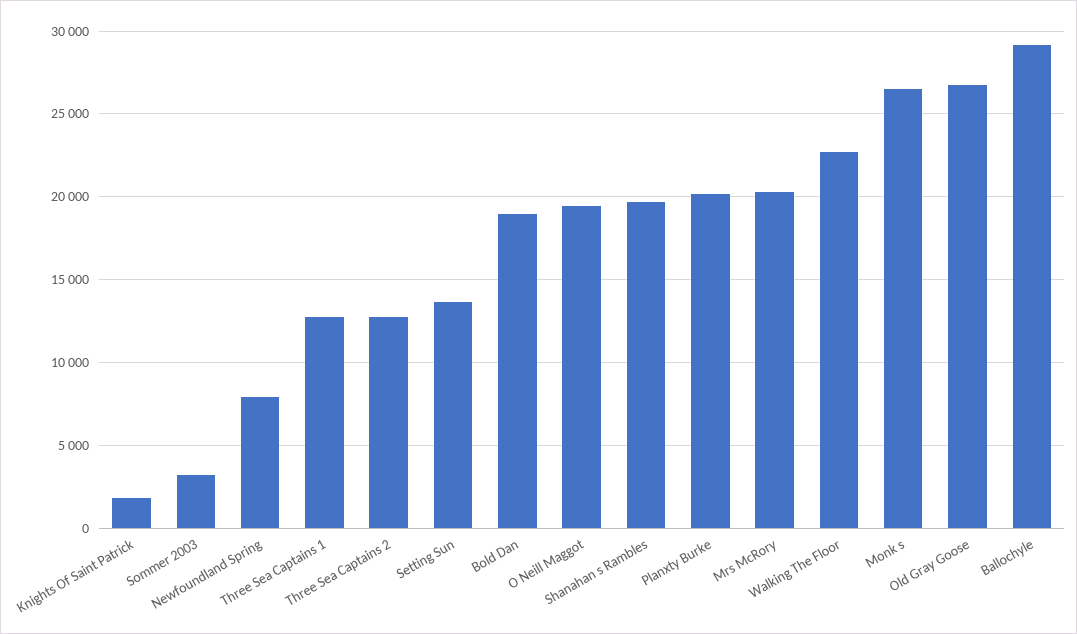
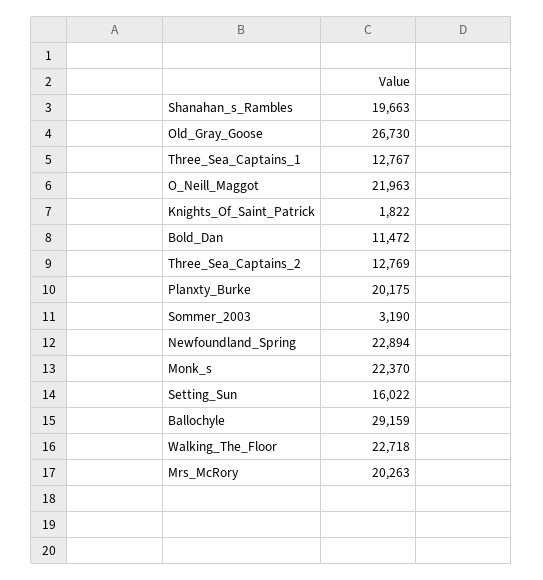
Newfoundland Spring: 8000 -> 22894
Setting Sun: 13500 -> 16022
Bold Dan: 19000 -> 11472
O Neill Maggot: 19500 -> 21963
Monk s: 26500 -> 22370

